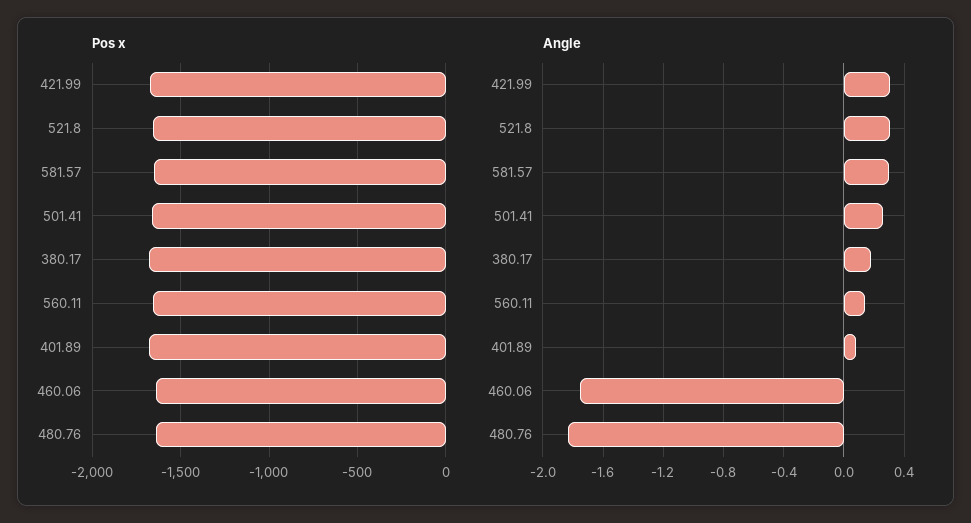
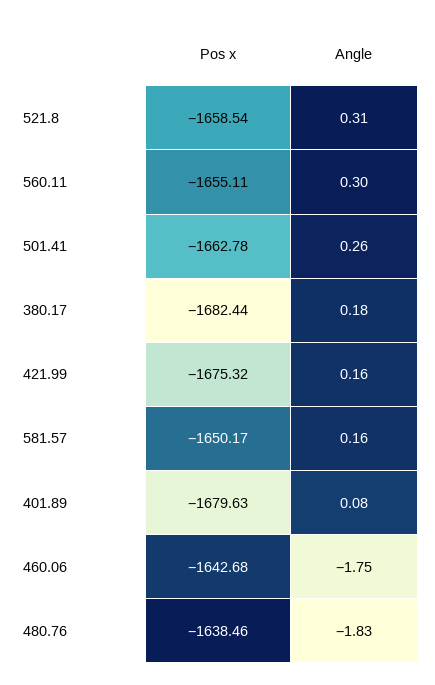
Angle, 421.99: 0.3 -> 0.16
Angle, 581.57: 0.3 -> 0.16
Angle, 560.11: 0.15 -> 0.3

